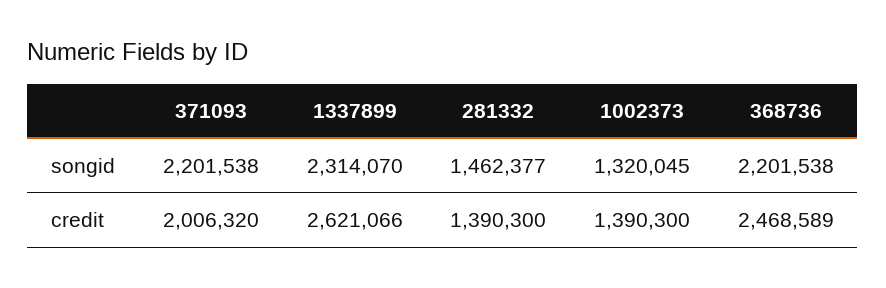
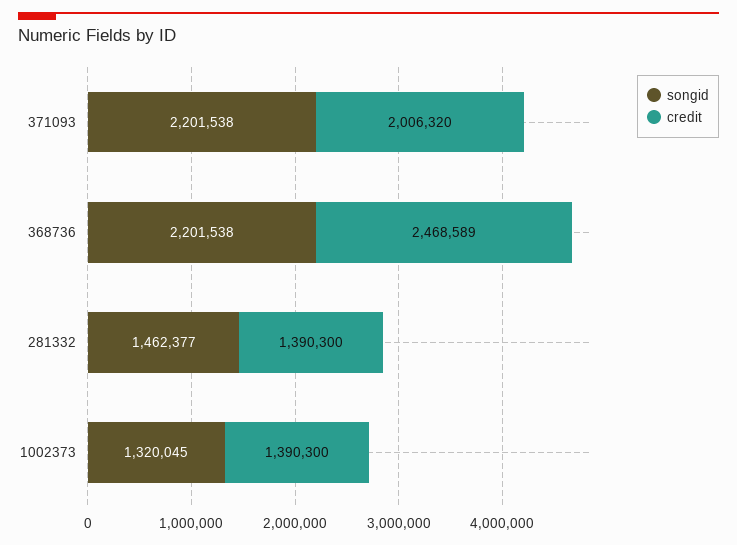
songid, 1337899: 2314070 -> none
credit, 1337899: 2621066 -> none

